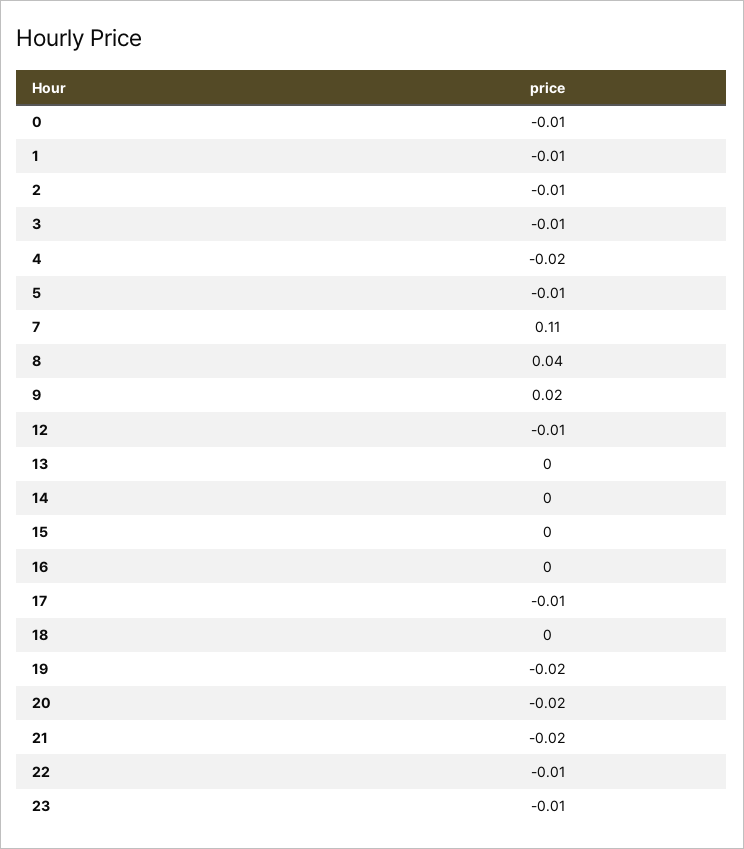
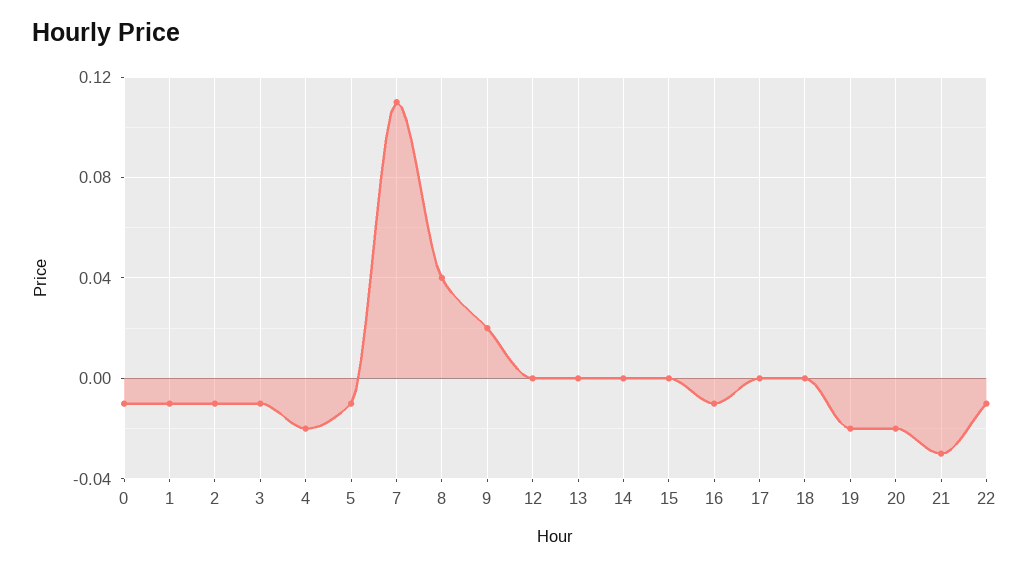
12: -0.01 -> 0
16: 0 -> -0.01
17: -0.01 -> 0
21: -0.02 -> -0.03
23: -0.01 -> none

